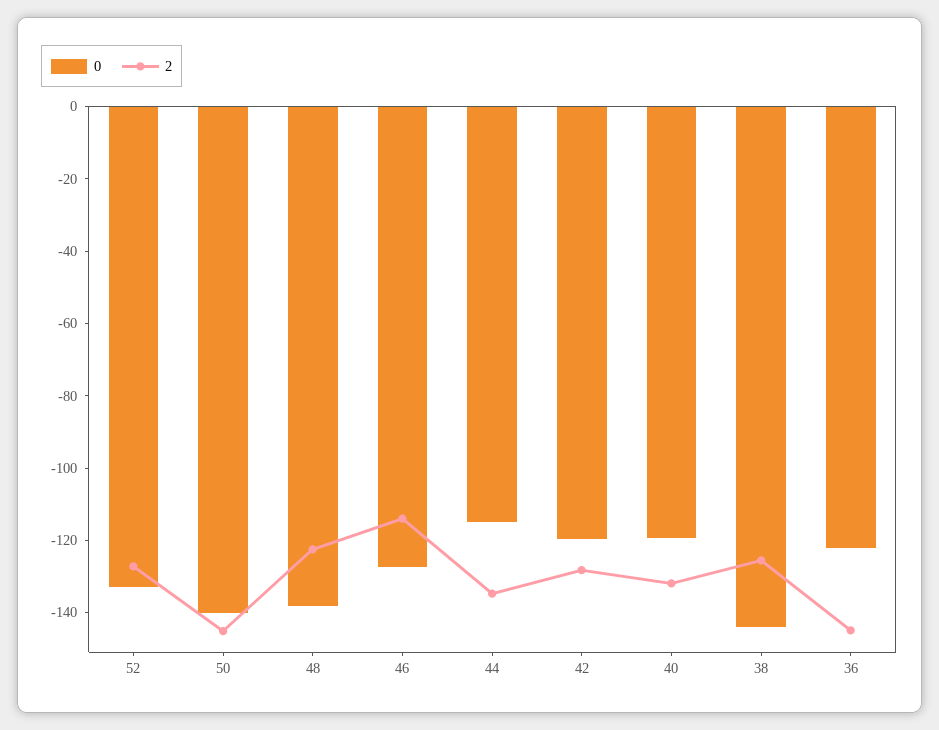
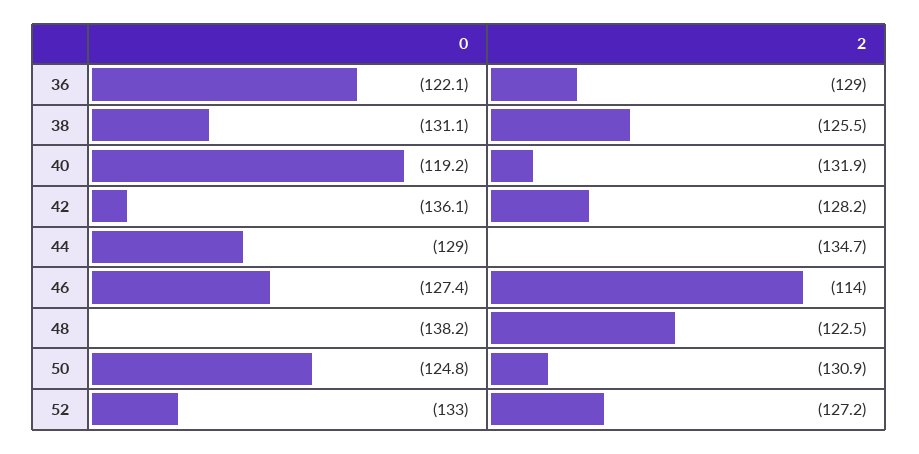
0, 50: -140 -> -124.8
2, 50: -145 -> -130.9
0, 44: -115 -> -129
0, 42: -120 -> -136.1
0, 38: -145 -> -131.1
2, 36: -145 -> -129

